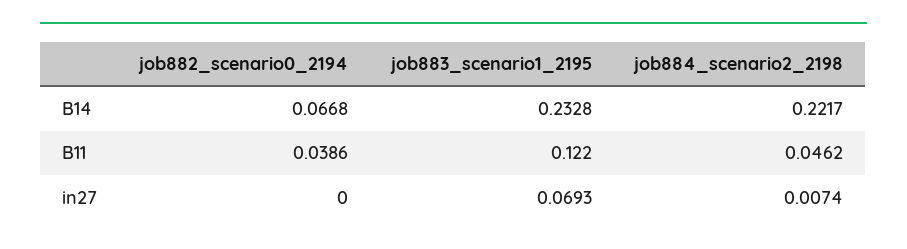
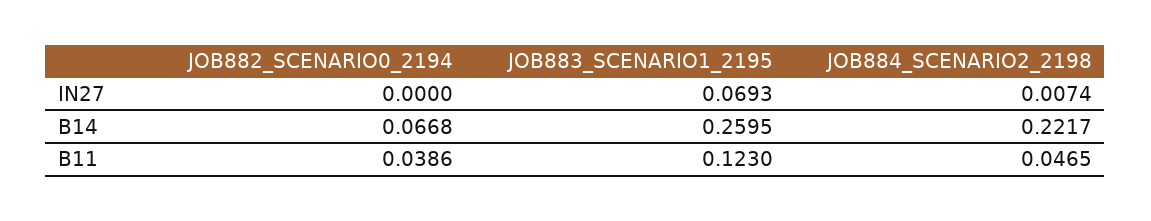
job883_scenario1_2195, B14: 0.2328 -> 0.2595
job883_scenario1_2195, B11: 0.122 -> 0.123
job884_scenario2_2198, B11: 0.0462 -> 0.0465

